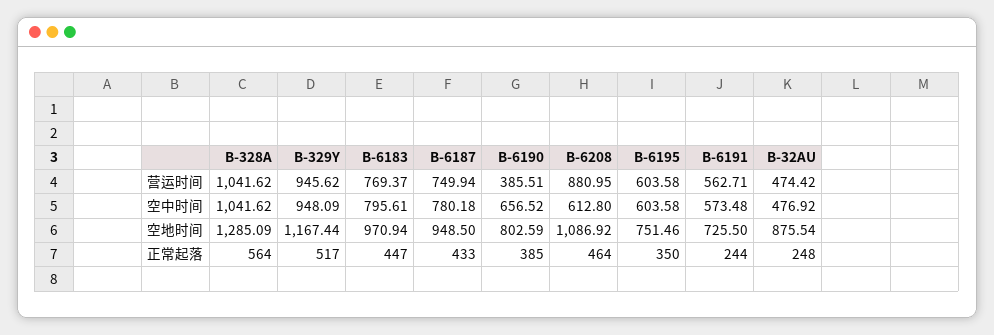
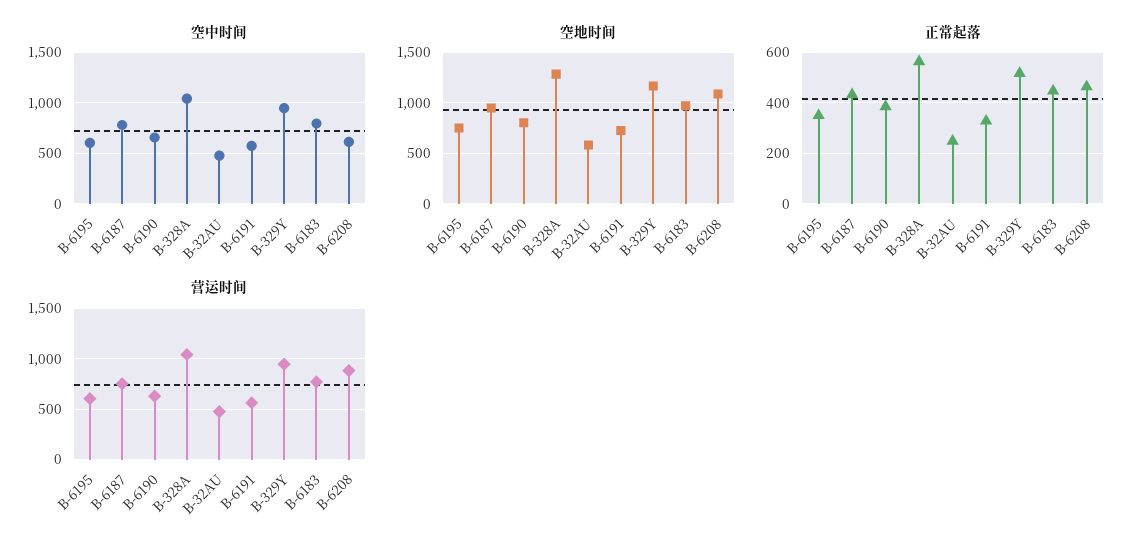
营运时间, B-6190: 385.51 -> 600
空地时间, B-32AU: 875.54 -> 600
正常起落, B-6191: 244 -> 325

